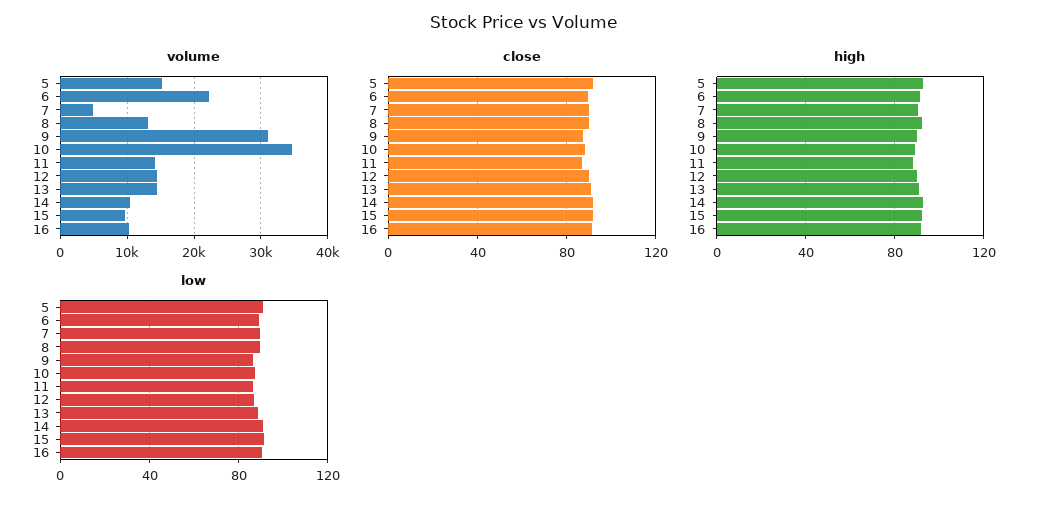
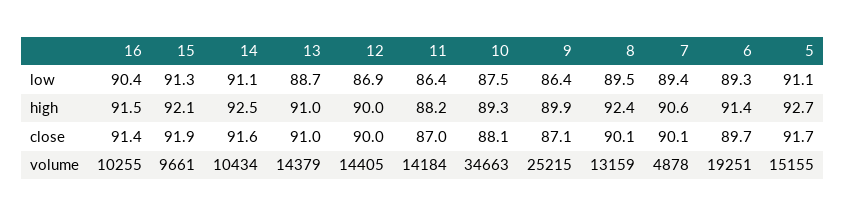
volume, 6: 22000 -> 19251
volume, 9: 31000 -> 25215

